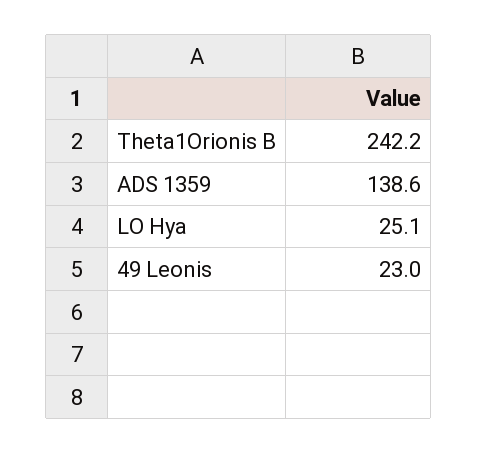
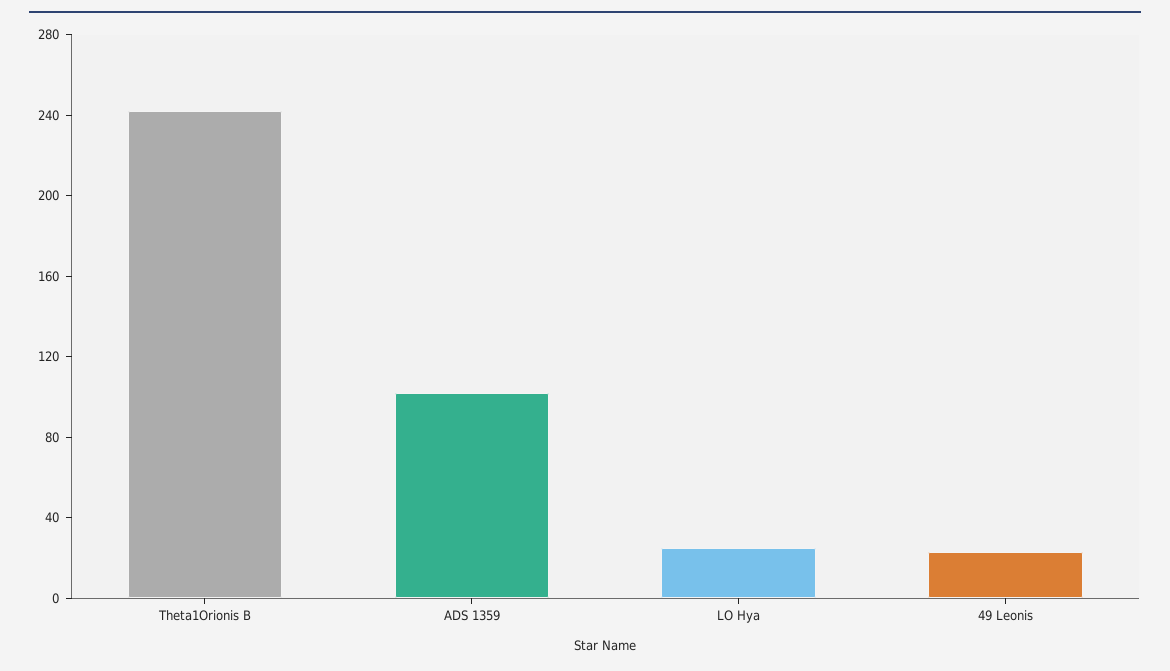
ADS 1359: 138.6 -> 100

